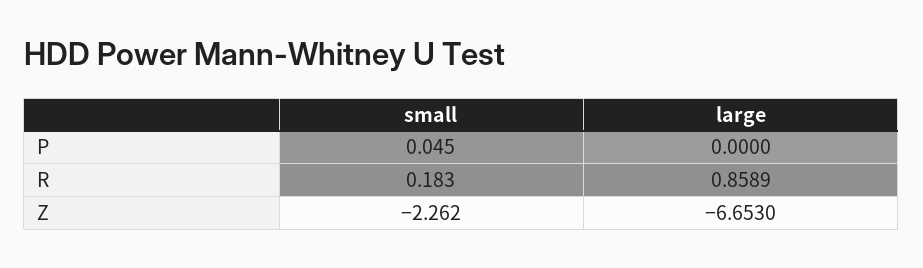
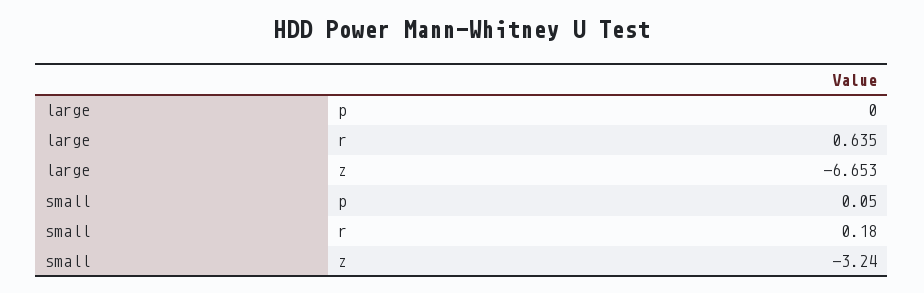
large, R: 0.8589 -> 0.635
small, Z: -2.262 -> -3.24

